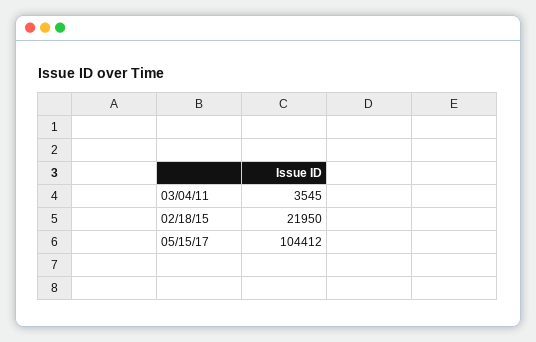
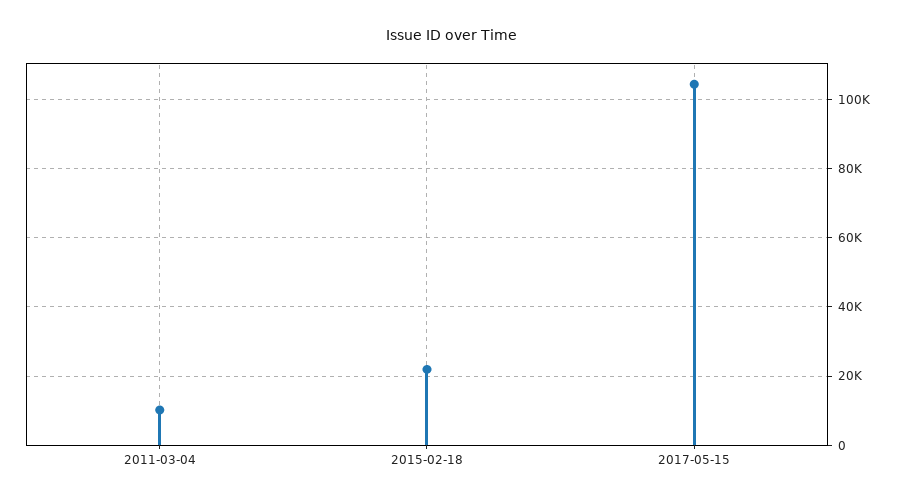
03/04/11: 3545 -> 10000

